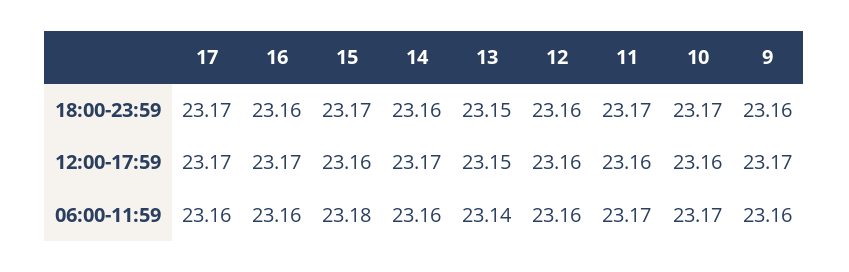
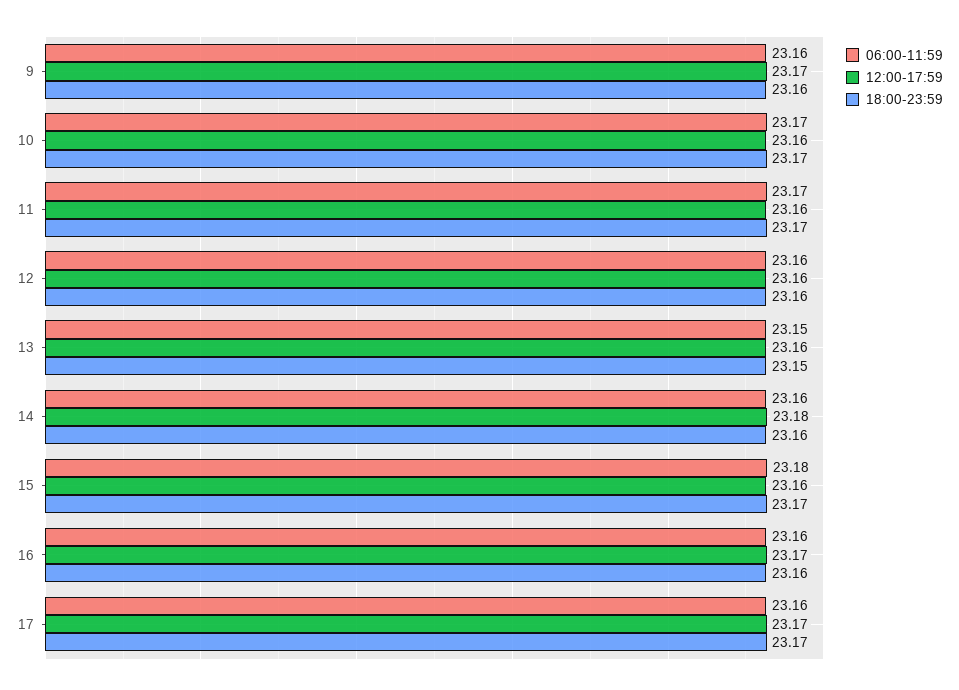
12:00-17:59, 14: 23.17 -> 23.18
12:00-17:59, 13: 23.15 -> 23.16
06:00-11:59, 13: 23.14 -> 23.15

